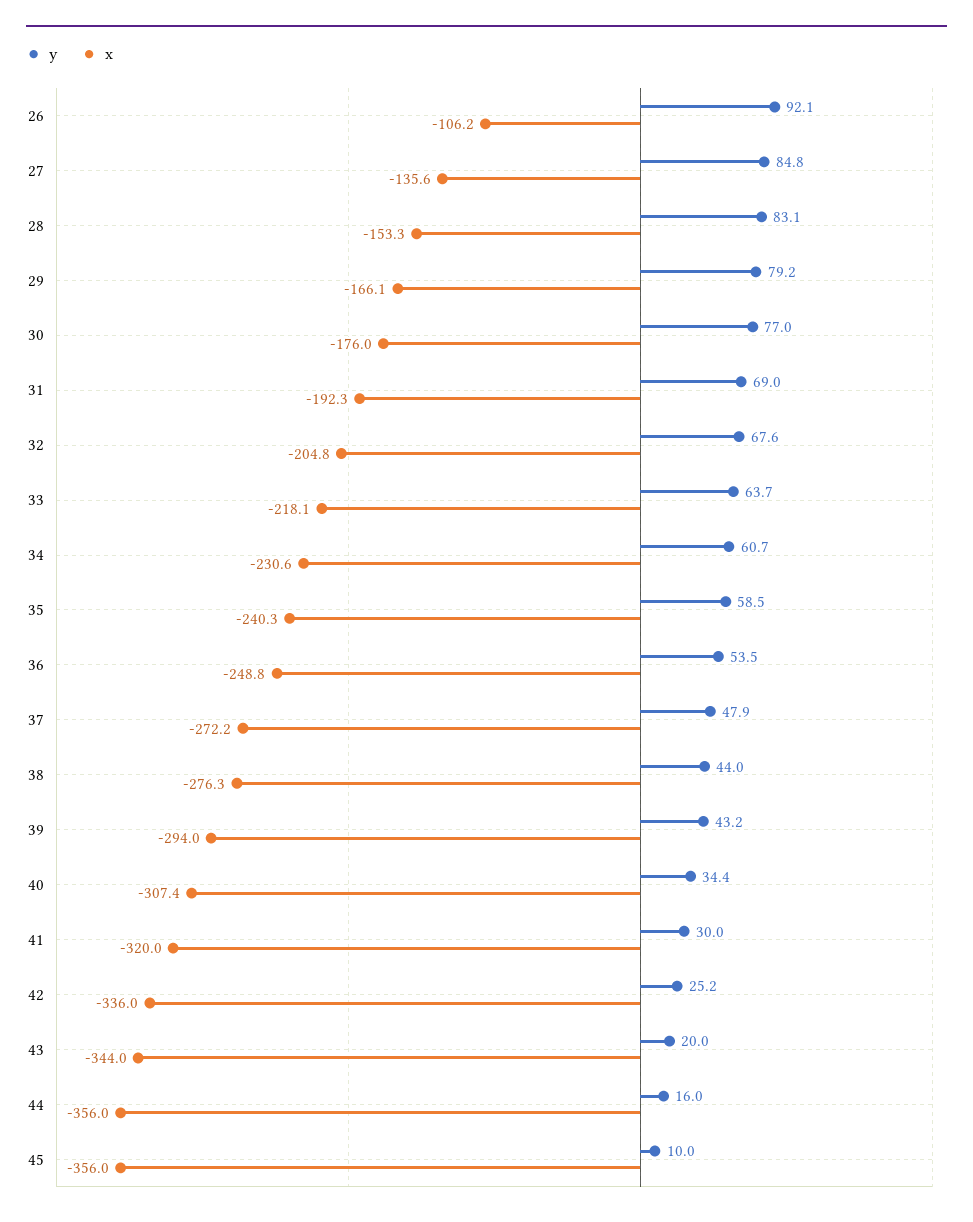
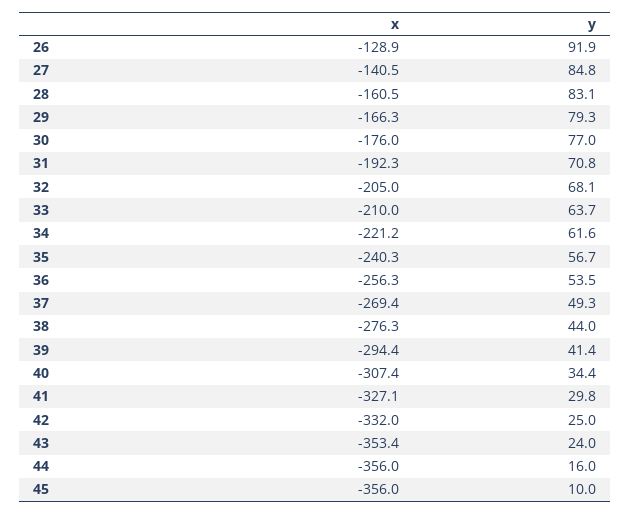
y, 26: 92.1 -> 91.9
x, 26: -106.2 -> -128.9
x, 27: -135.6 -> -140.5
x, 28: -153.3 -> -160.5
y, 29: 79.2 -> 79.3
x, 29: -166.1 -> -166.3
y, 31: 69 -> 70.8
y, 32: 67.6 -> 68.1
x, 32: -204.8 -> -205
x, 33: -218.1 -> -210
y, 34: 60.7 -> 61.6
x, 34: -230.6 -> -221.2
y, 35: 58.5 -> 56.7
x, 36: -248.8 -> -256.3
y, 37: 47.9 -> 49.3
x, 37: -272.2 -> -269.4
y, 39: 43.2 -> 41.4
x, 39: -294 -> -294.4
y, 41: 30 -> 29.8
x, 41: -320 -> -327.1
y, 42: 25.2 -> 25
x, 42: -336 -> -332
y, 43: 20 -> 24
x, 43: -344 -> -353.4

